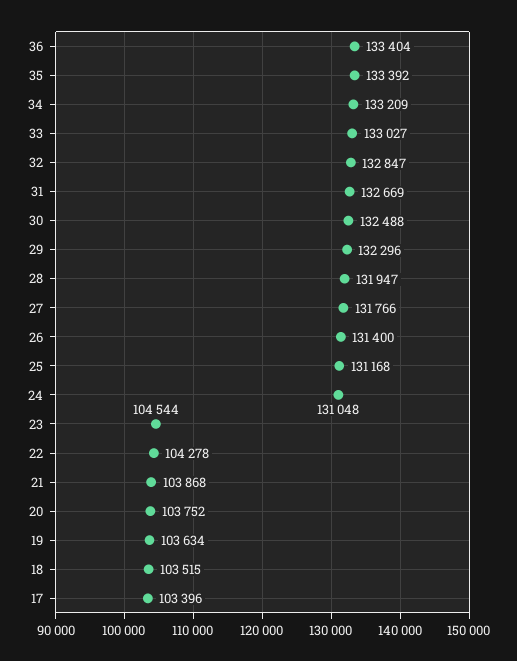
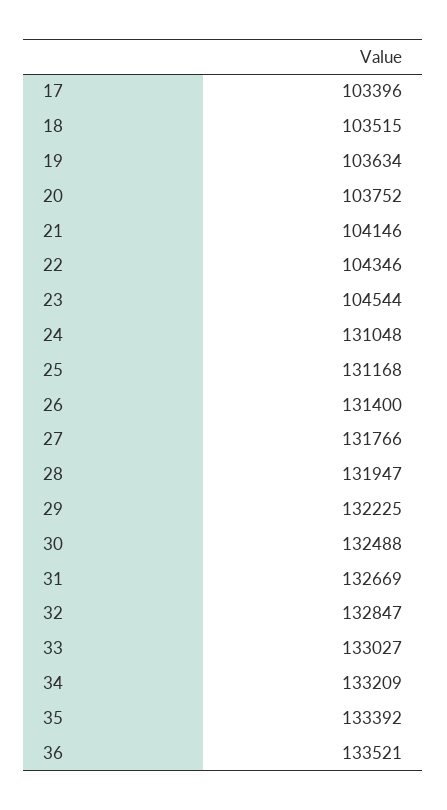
36: 133404 -> 133521
29: 132296 -> 132225
22: 104278 -> 104346
21: 103868 -> 104146

